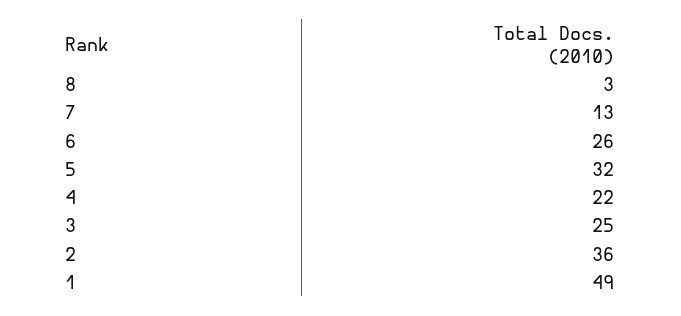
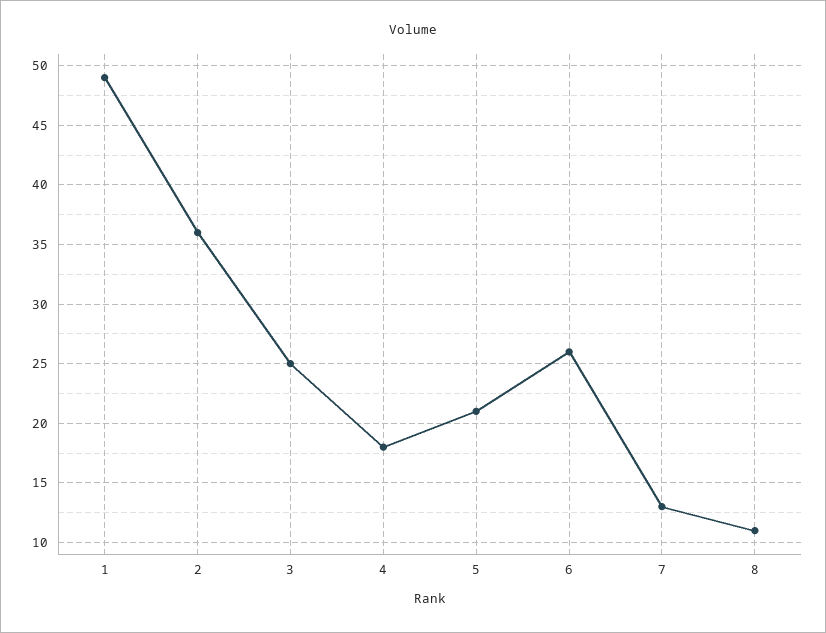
8: 3 -> 11
5: 32 -> 21
4: 22 -> 18

